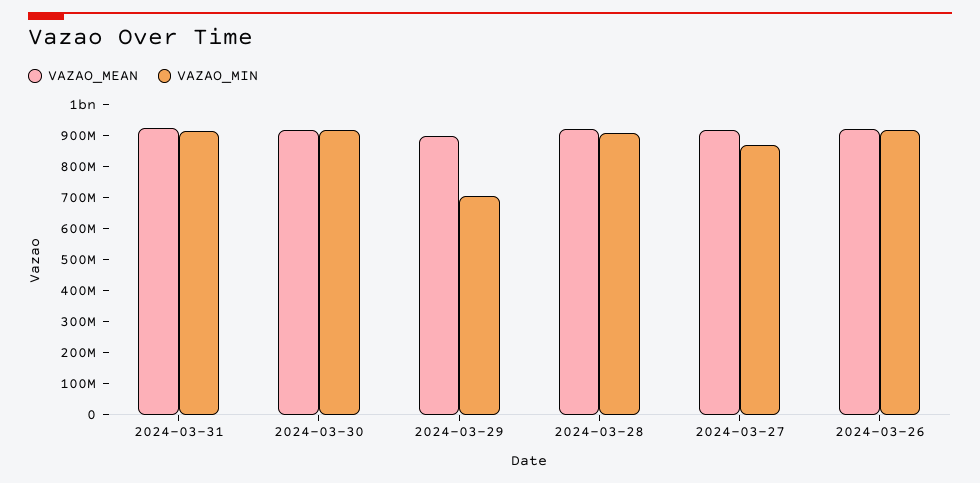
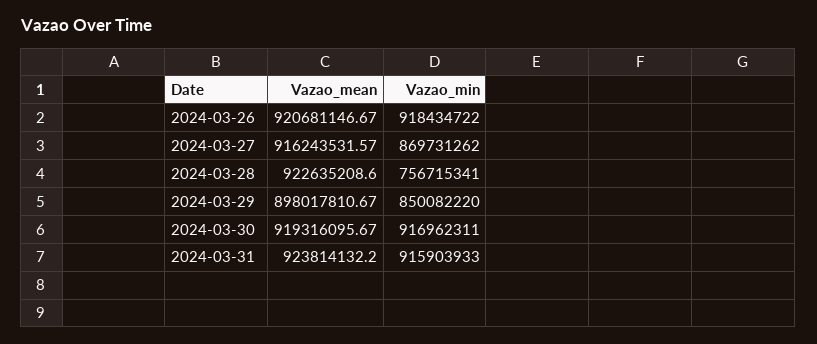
VAZAO_MIN, 2024-03-29: 700000000 -> 850082220
VAZAO_MIN, 2024-03-28: 900000000 -> 756715341

